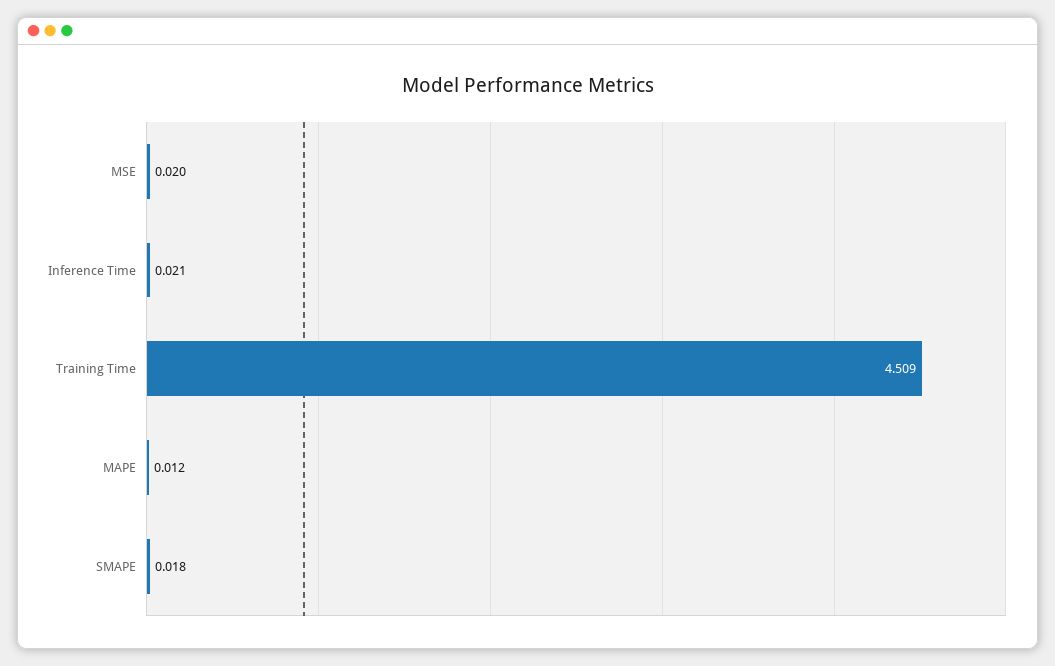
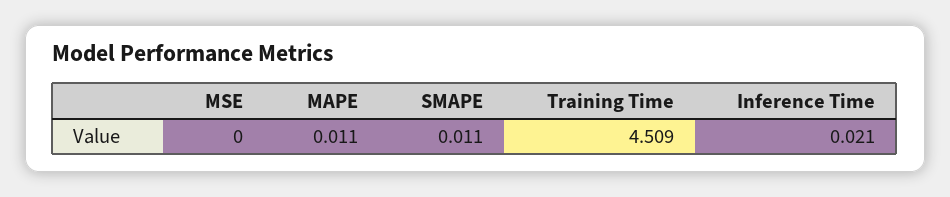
MSE: 0.02 -> 0
MAPE: 0.012 -> 0.011
SMAPE: 0.018 -> 0.011

